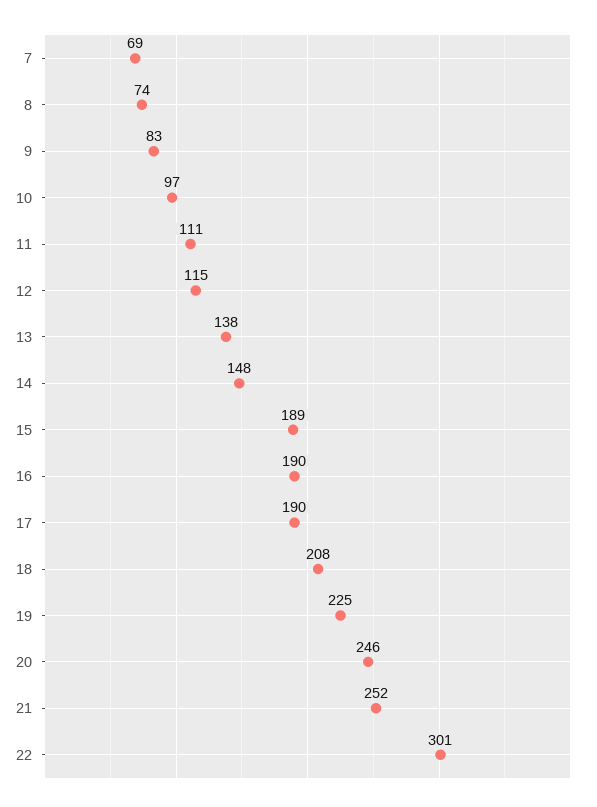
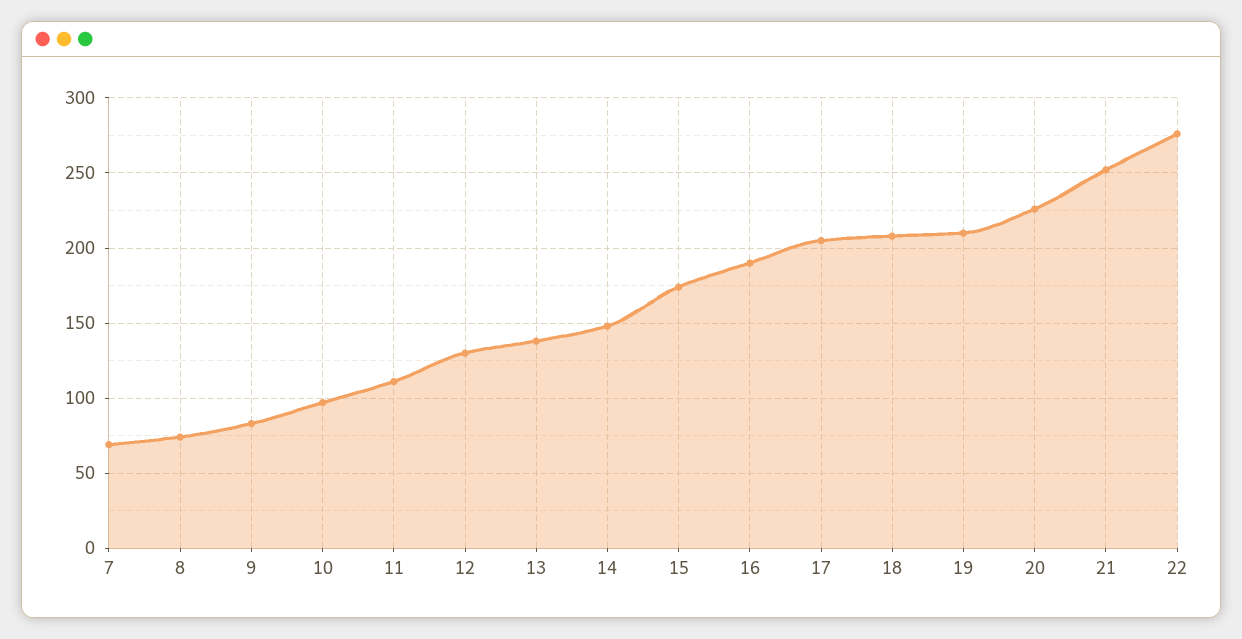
12: 115 -> 130
15: 189 -> 175
17: 190 -> 205
19: 225 -> 210
20: 246 -> 225
22: 301 -> 275

